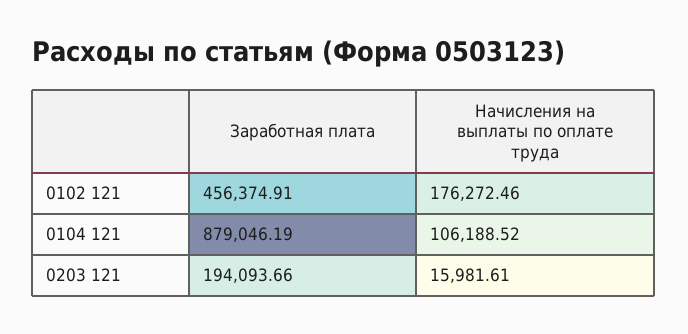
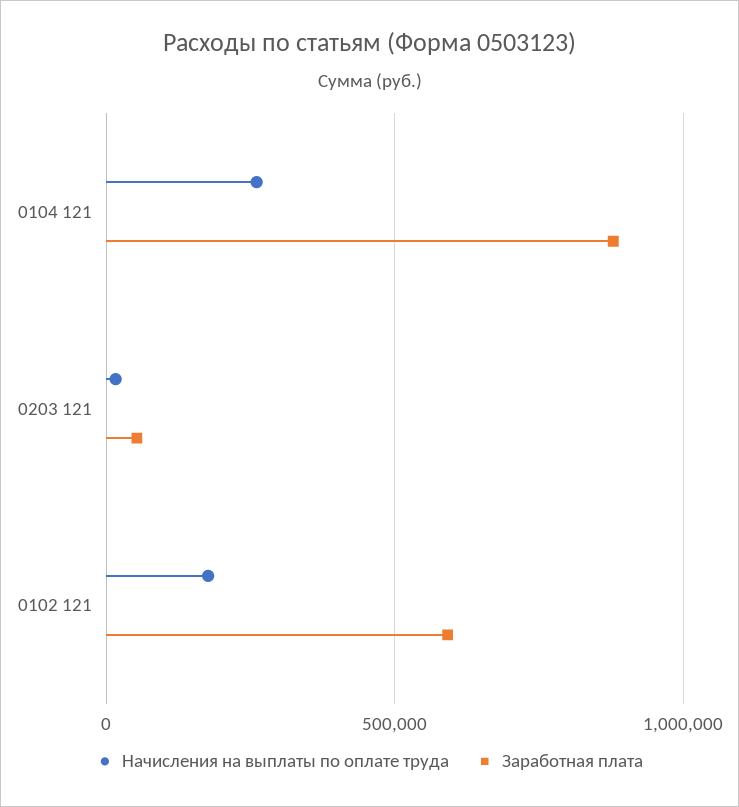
Заработная плата, 0102 121: 456374.91 -> 600000
Начисления на выплаты по оплате труда, 0104 121: 106188.52 -> 250000
Заработная плата, 0203 121: 194093.66 -> 50000

